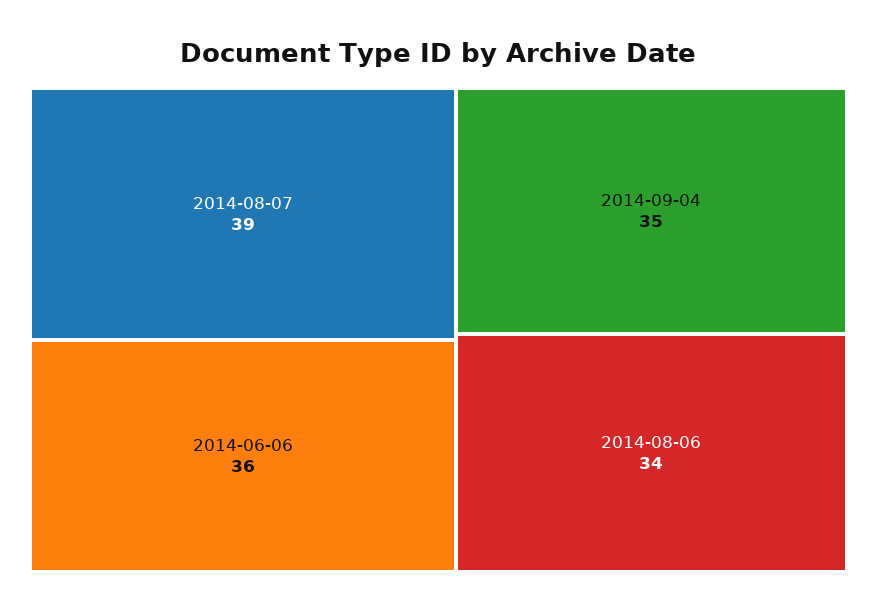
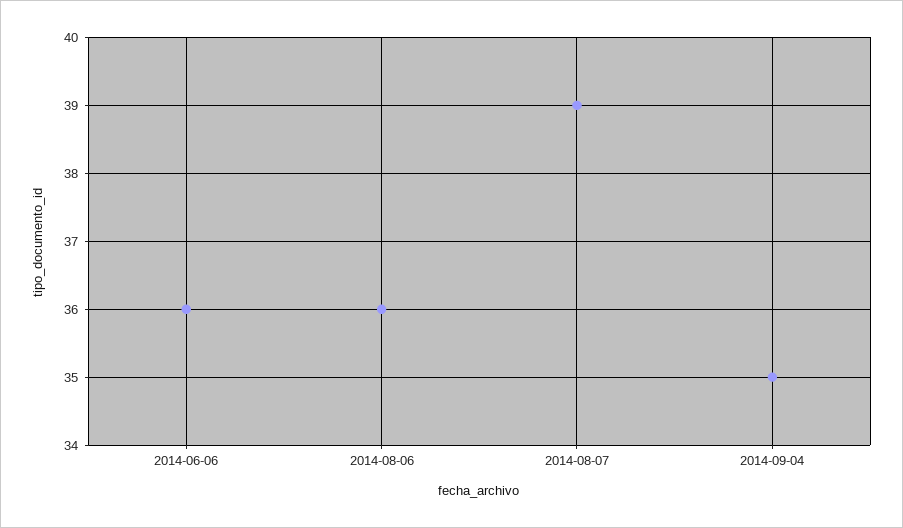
2014-08-06: 34 -> 36

